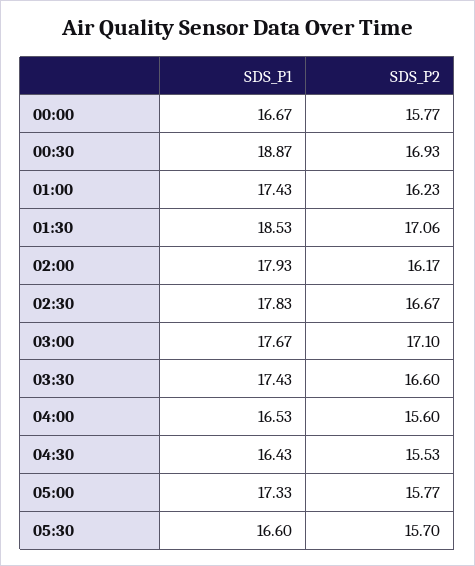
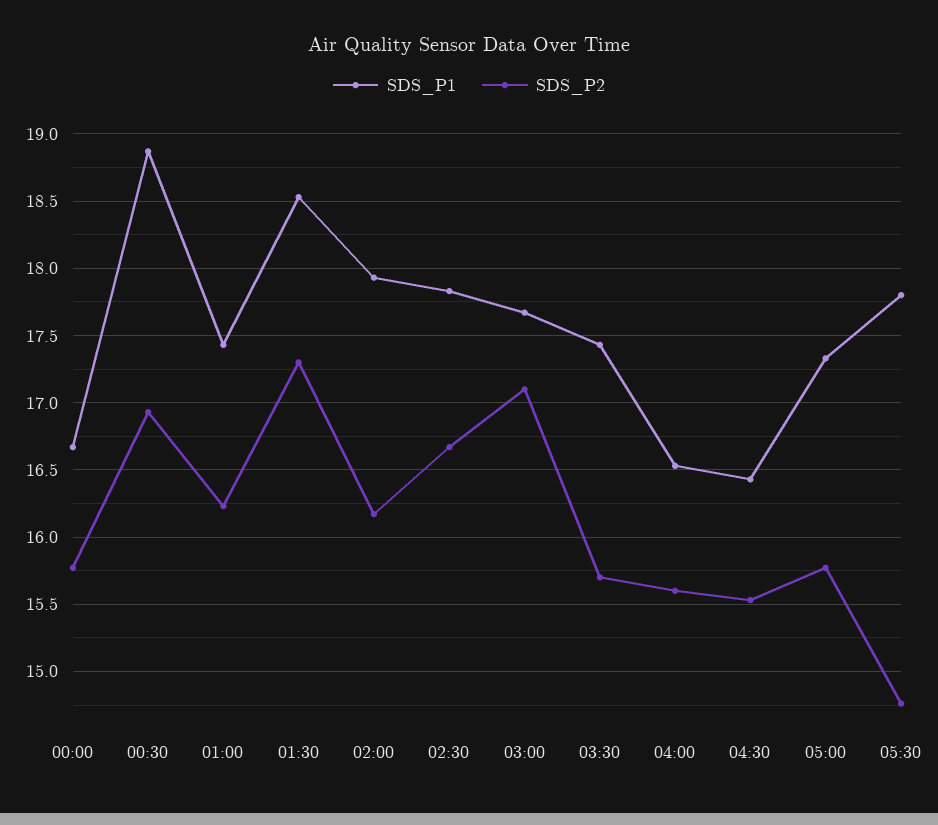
SDS_P2, 01:30: 17.06 -> 17.3
SDS_P2, 03:30: 16.6 -> 15.7
SDS_P1, 05:30: 16.6 -> 17.8
SDS_P2, 05:30: 15.7 -> 14.75

